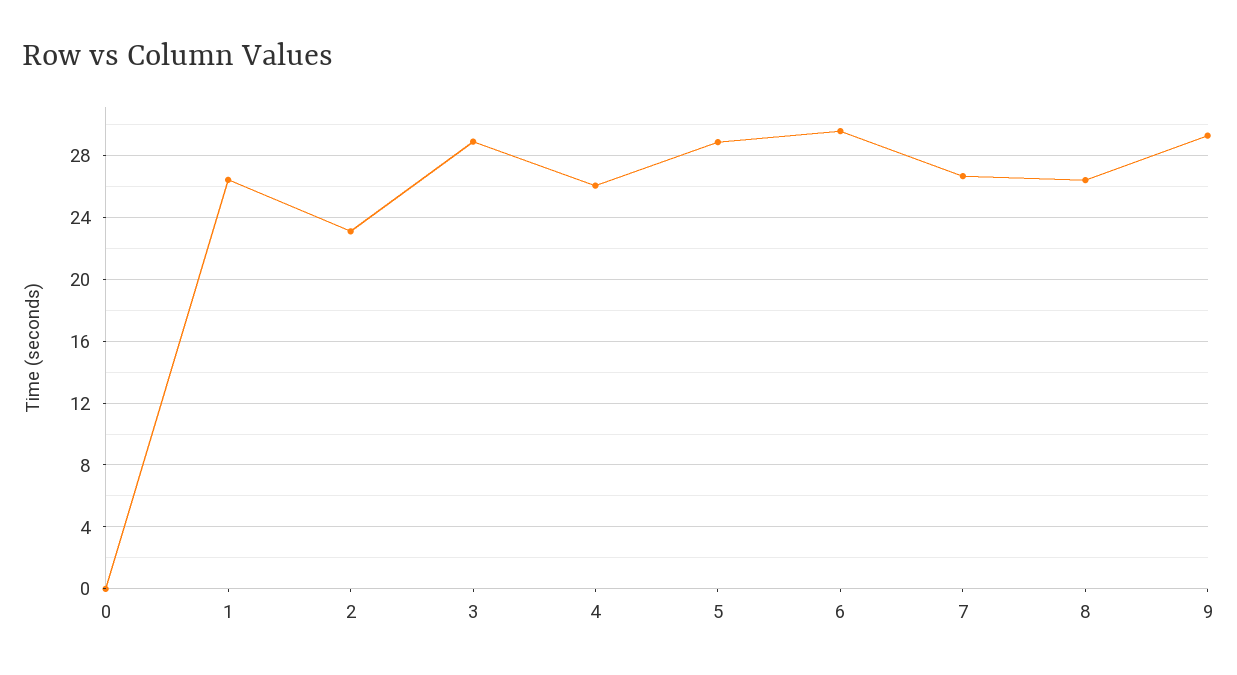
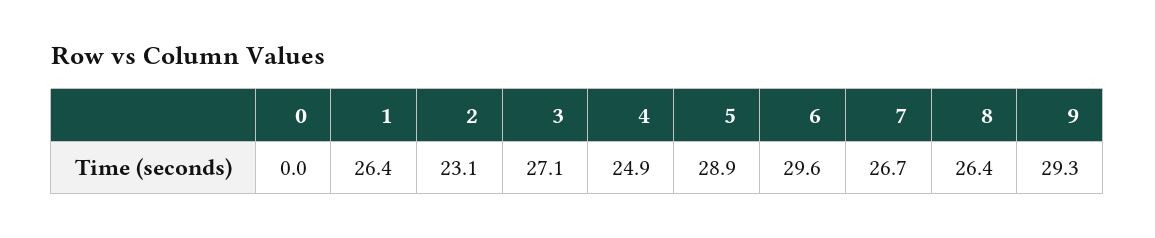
3: 29 -> 27.1
4: 26 -> 24.9

